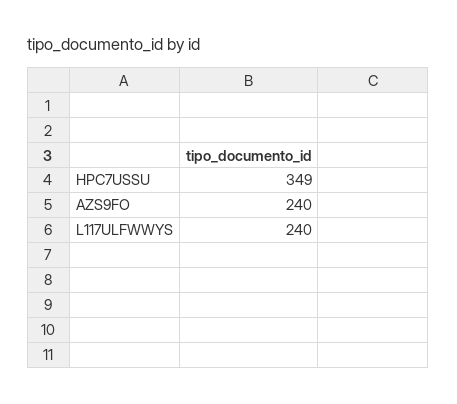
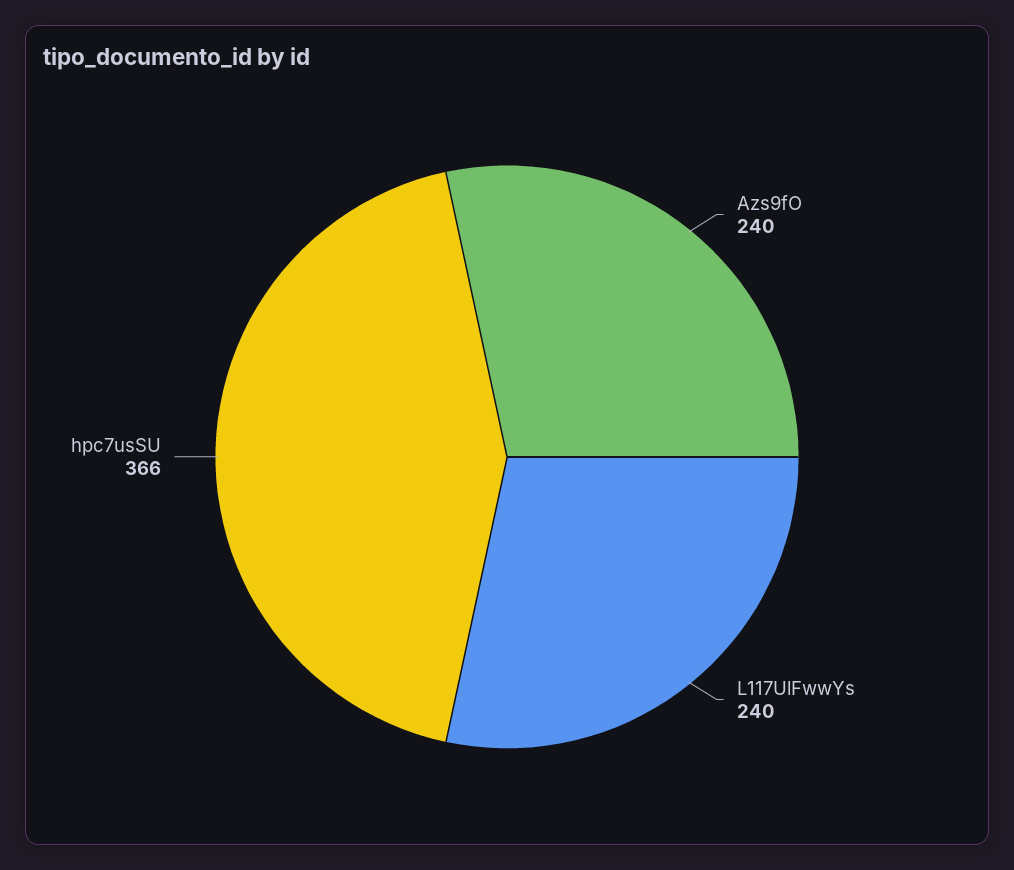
HPC7USSU: 349 -> 366

